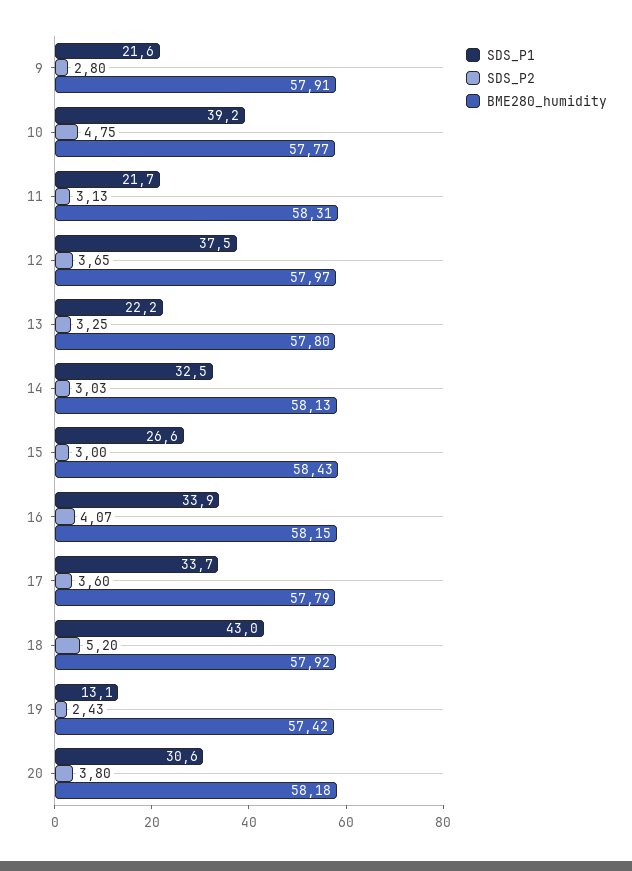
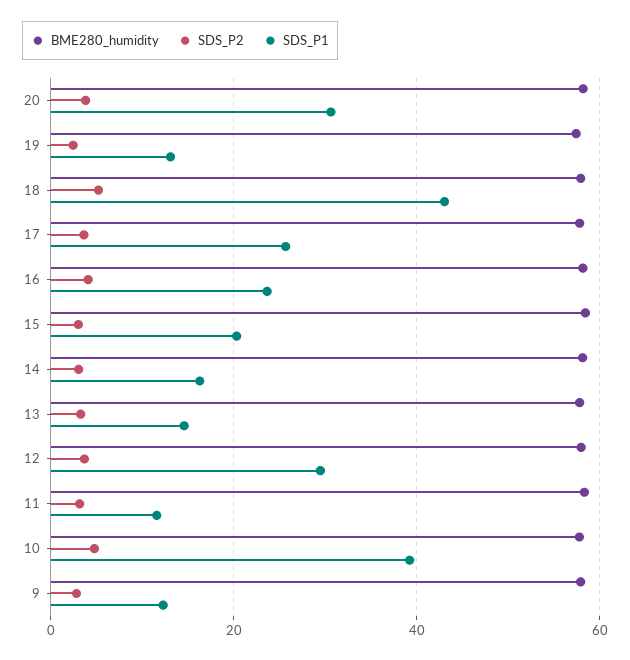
SDS_P1, 9: 21.6 -> 12
SDS_P1, 11: 21.7 -> 12
SDS_P1, 12: 37.5 -> 30
SDS_P1, 13: 22.2 -> 14
SDS_P1, 14: 32.5 -> 16
SDS_P1, 15: 26.6 -> 20
SDS_P1, 16: 33.9 -> 24
SDS_P1, 17: 33.7 -> 26

